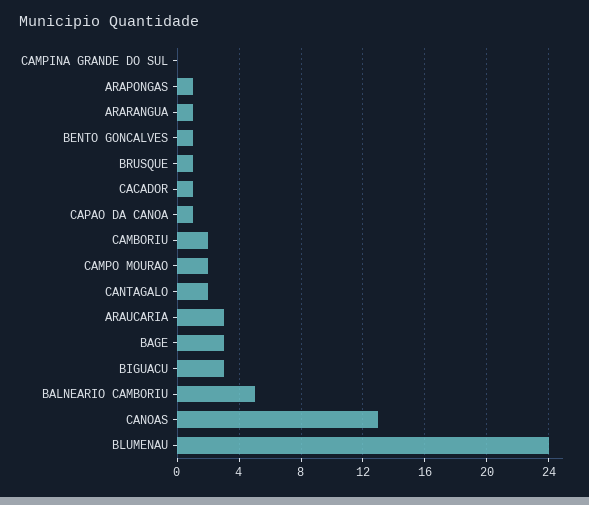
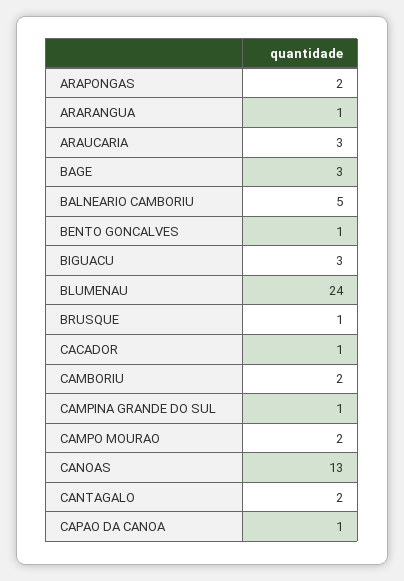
CAMPINA GRANDE DO SUL: 0 -> 1
ARAPONGAS: 1 -> 2

